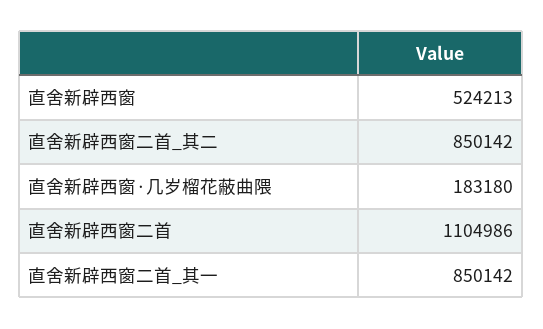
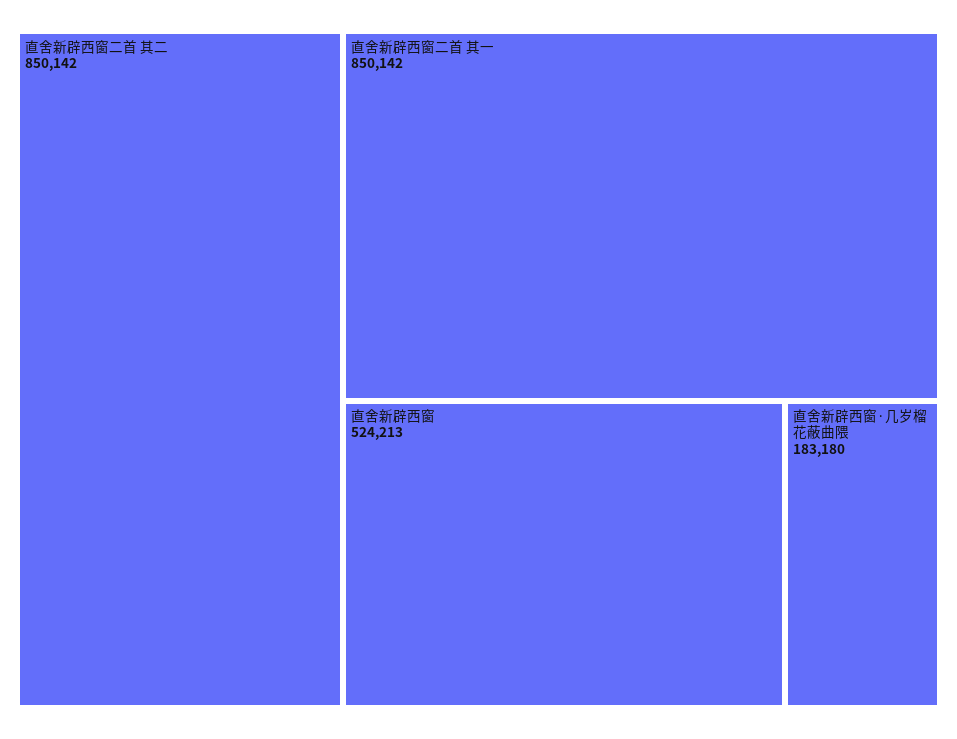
直舍新辟西窗二首: 1104986 -> none

